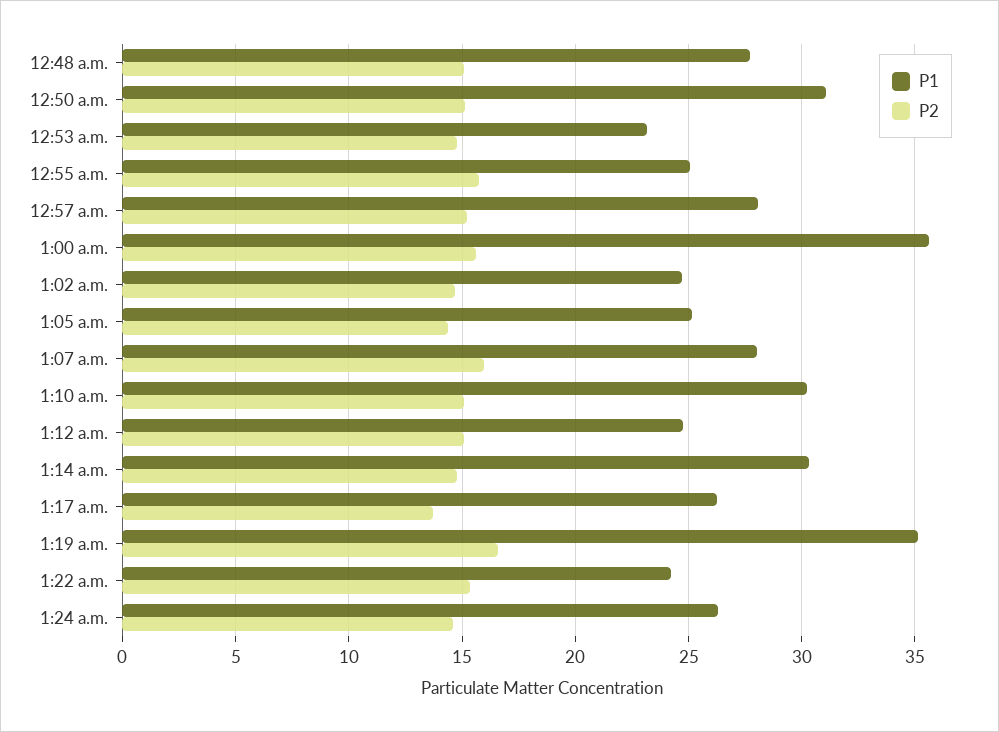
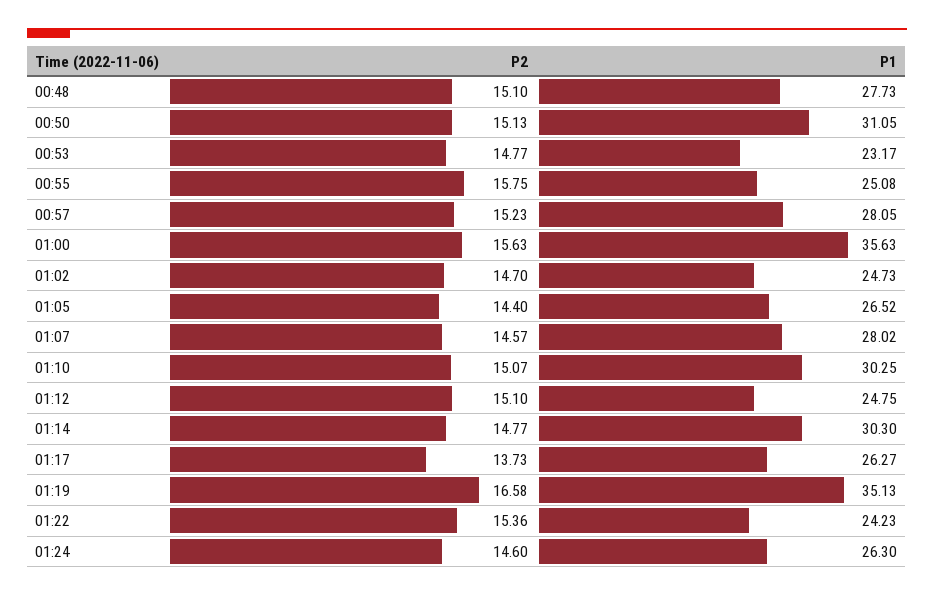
P1, 1:05 a.m.: 25 -> 26.52
P2, 1:07 a.m.: 16 -> 14.57

